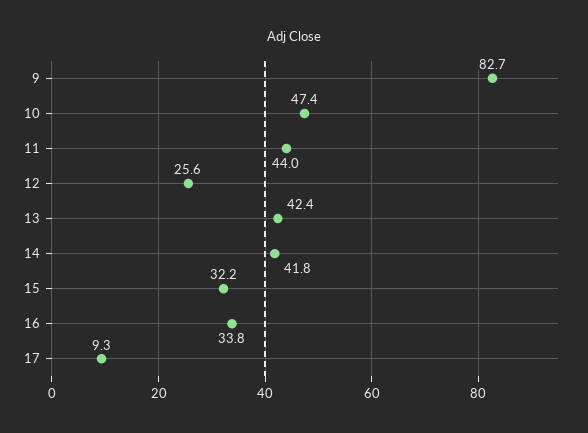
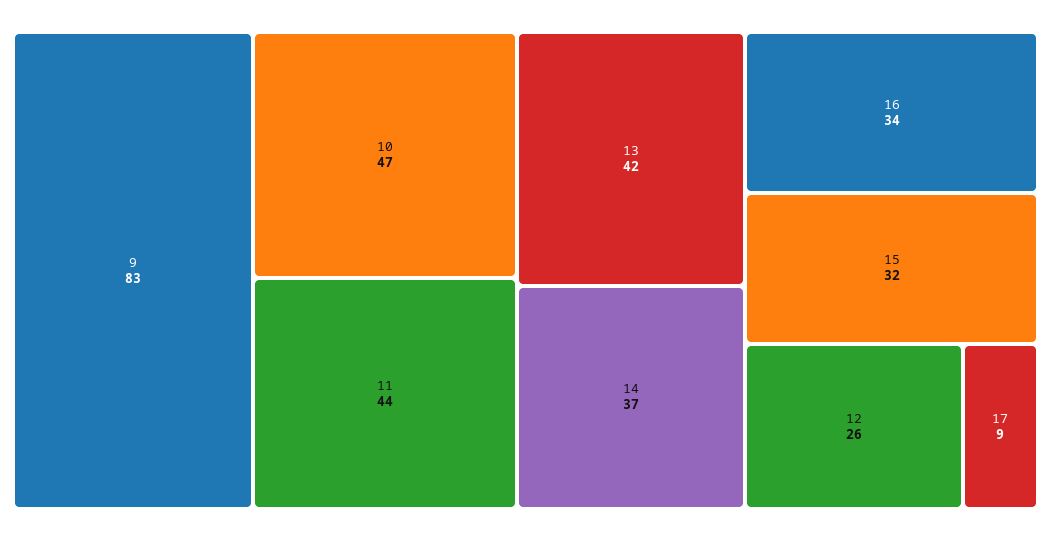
14: 41.8 -> 37

